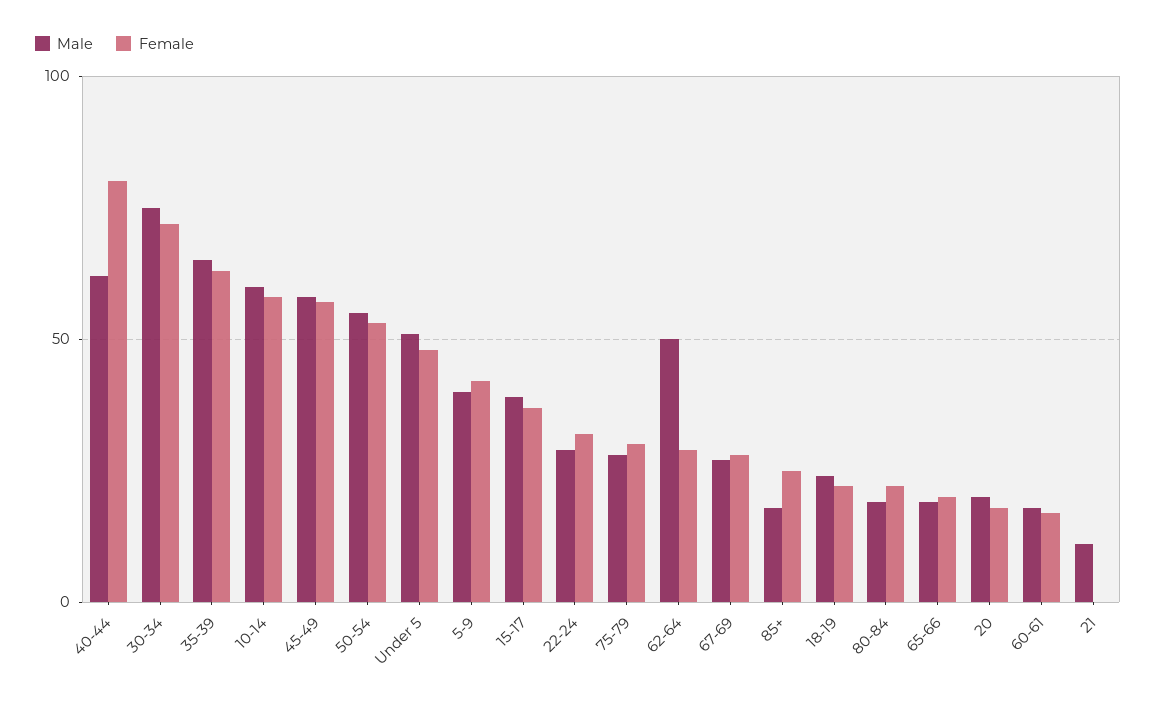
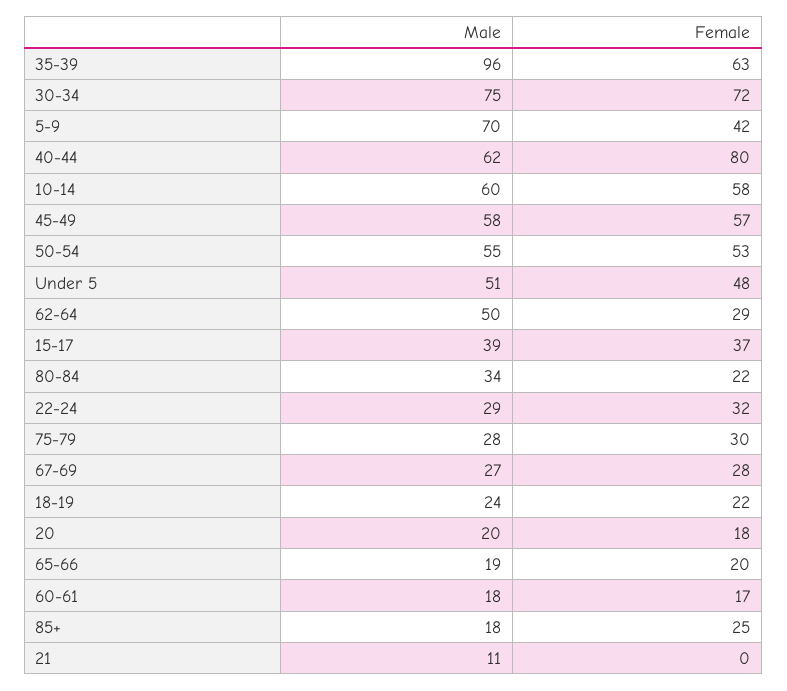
Male, 35-39: 65 -> 96
Male, 5-9: 40 -> 70
Male, 80-84: 20 -> 34

